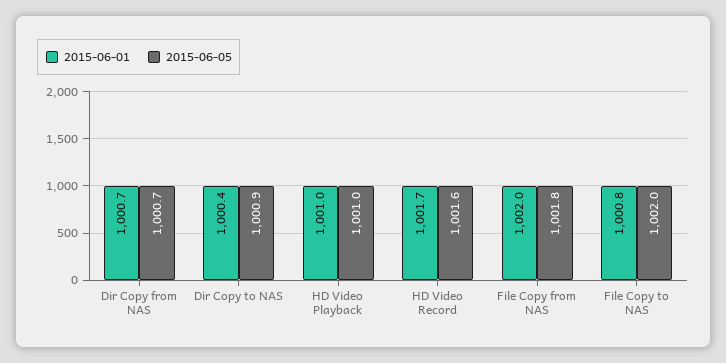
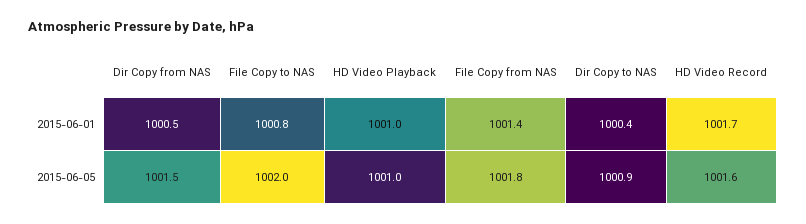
2015-06-01, Dir Copy from NAS: 1000.7 -> 1000.5
2015-06-05, Dir Copy from NAS: 1000.7 -> 1001.5
2015-06-01, File Copy from NAS: 1002 -> 1001.4

